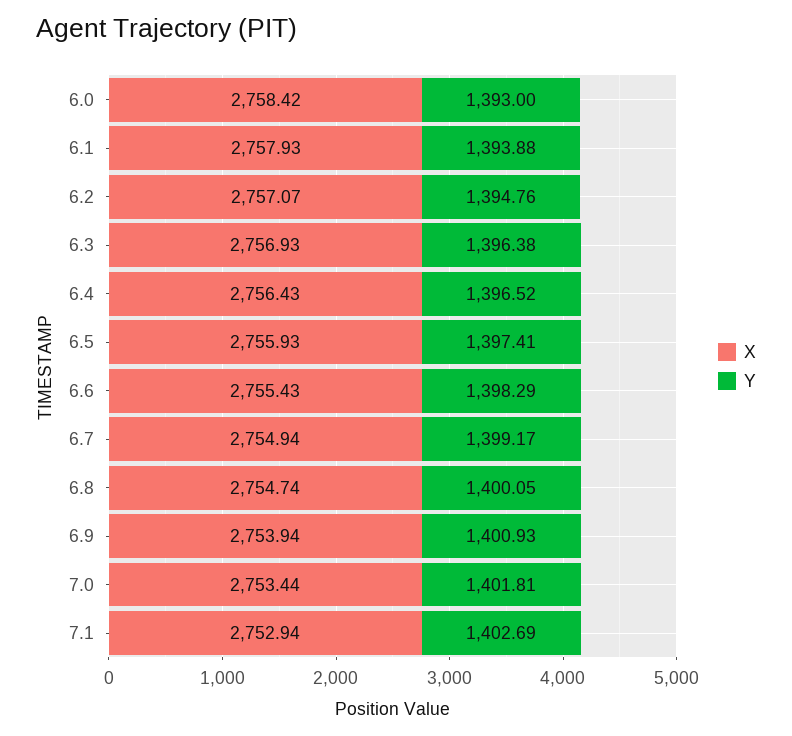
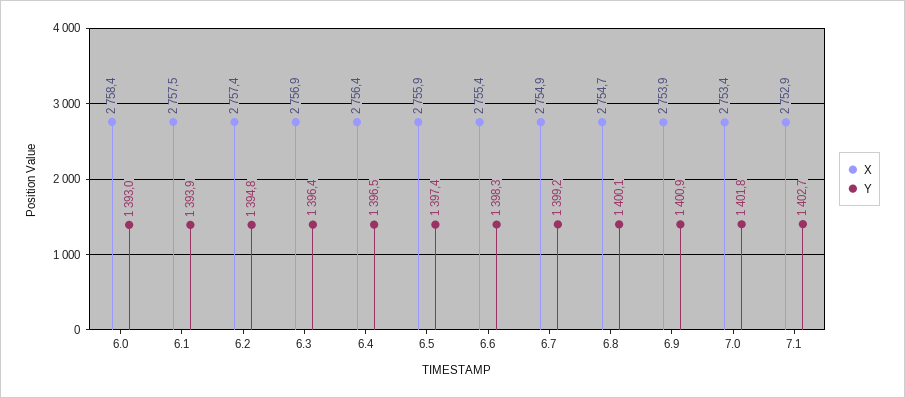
X, 6.1: 2757.93 -> 2757.5
X, 6.2: 2757.07 -> 2757.4

